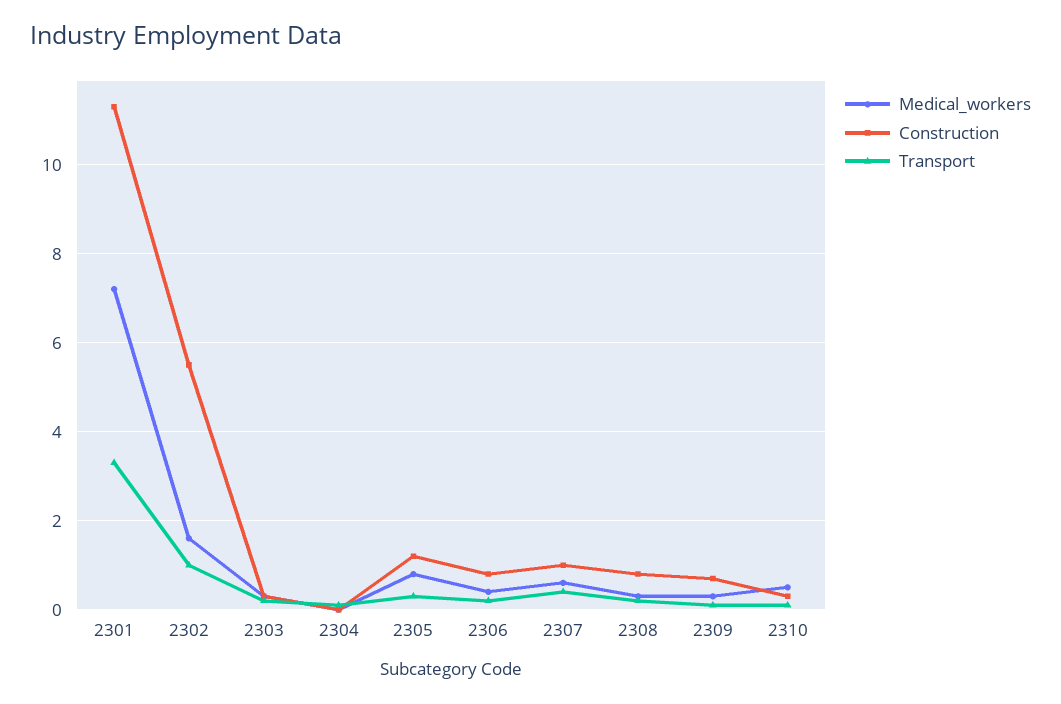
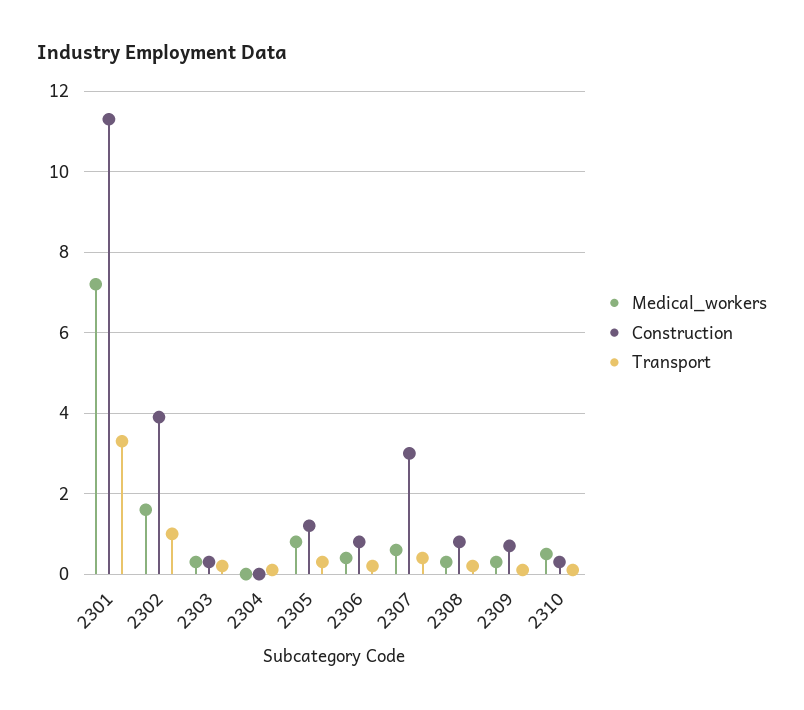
Construction, 2302: 5.5 -> 4
Construction, 2307: 1 -> 3

